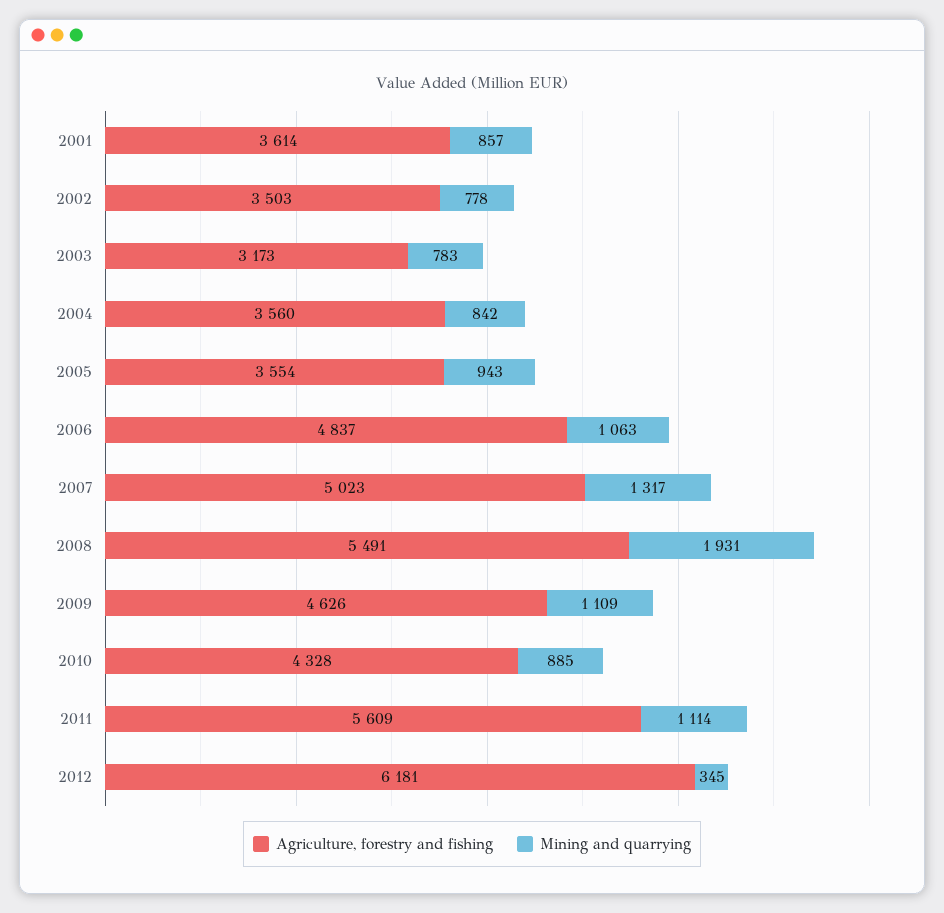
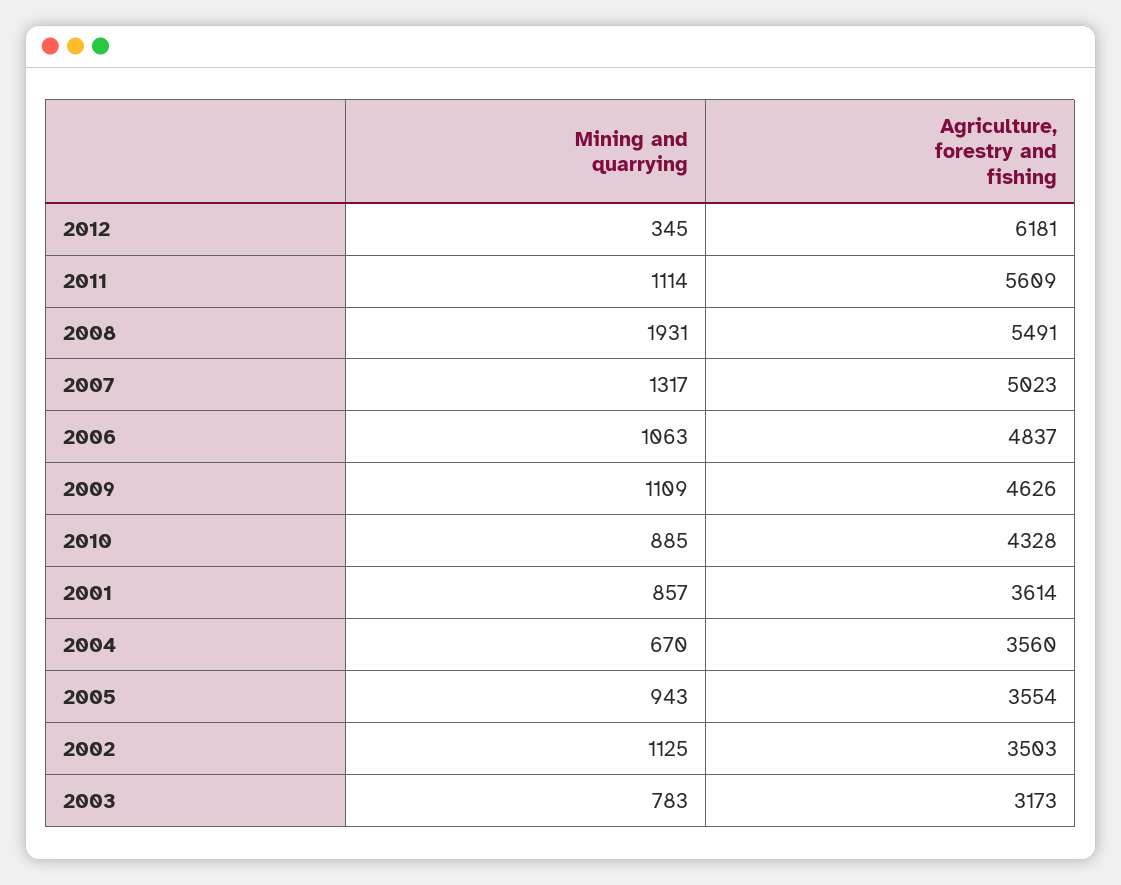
Mining and quarrying, 2002: 778 -> 1125
Mining and quarrying, 2004: 842 -> 670

